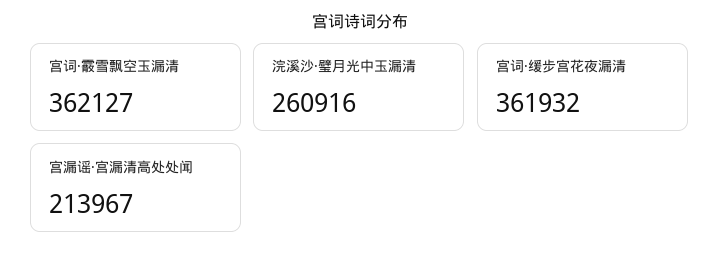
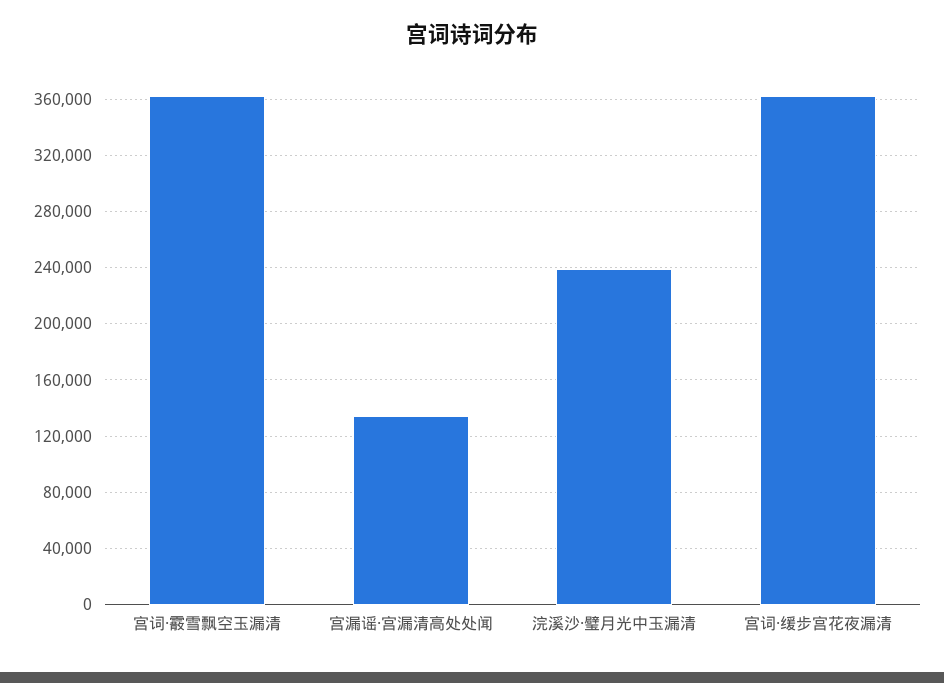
浣溪沙·璧月光中玉漏清: 260916 -> 240000
宫漏谣·宫漏清高处处闻: 213967 -> 135000

